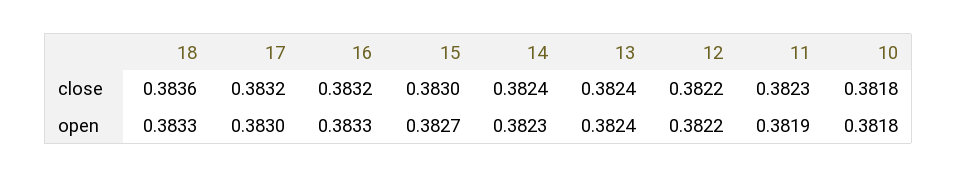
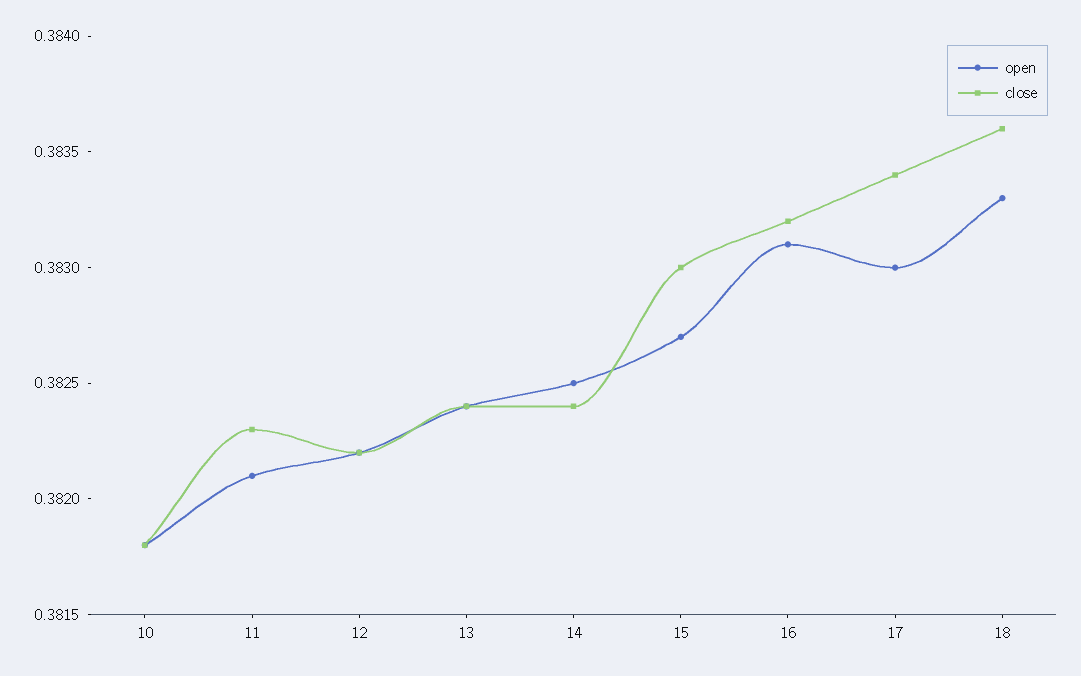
close, 17: 0.3832 -> 0.3834
open, 16: 0.3833 -> 0.3831
open, 14: 0.3823 -> 0.3825
open, 11: 0.3819 -> 0.3821

